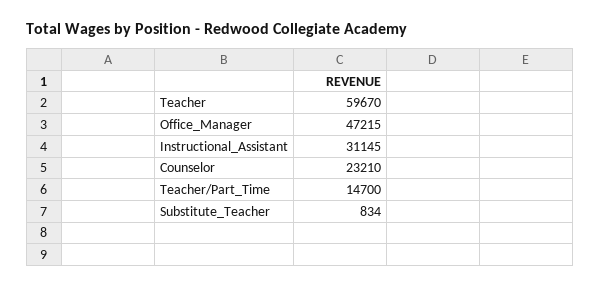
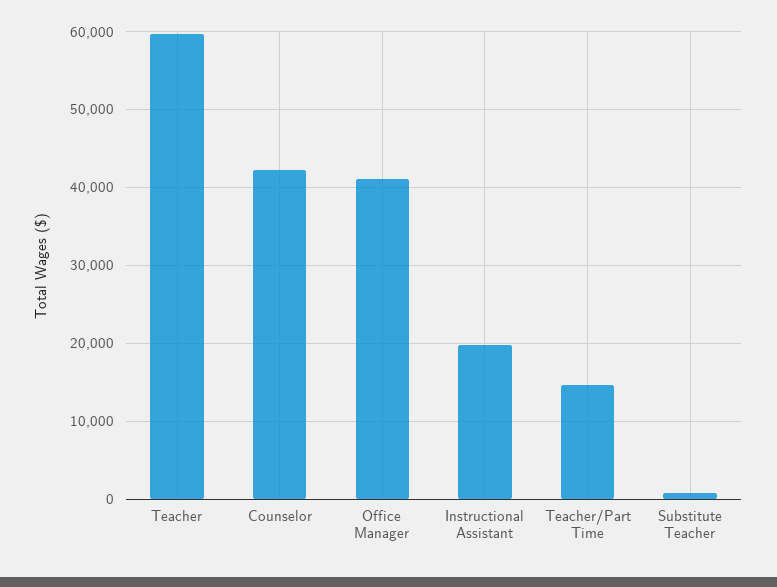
Office_Manager: 47215 -> 41000
Instructional_Assistant: 31145 -> 20000
Counselor: 23210 -> 42000

